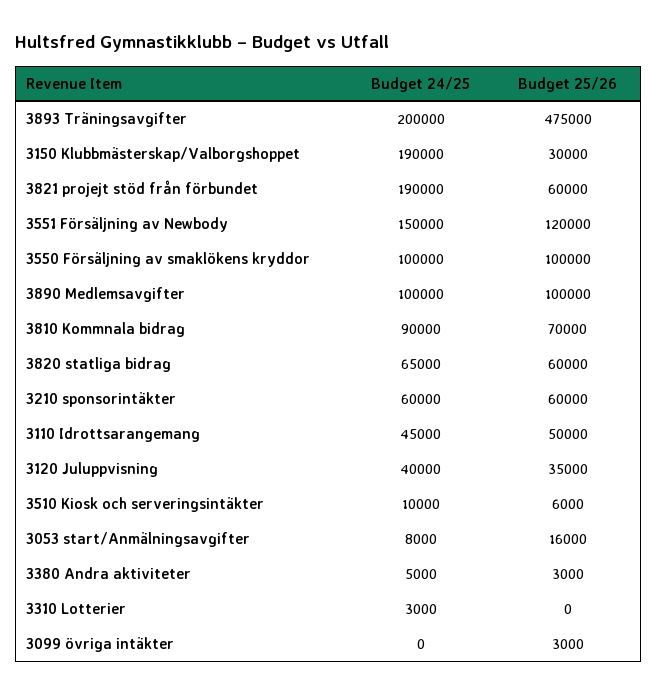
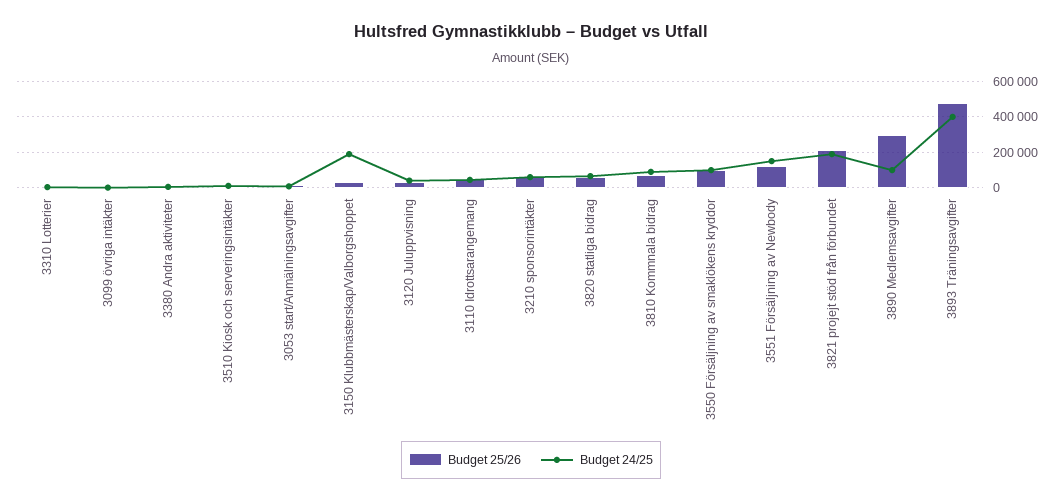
Budget 24/25, 3893 Träningsavgifter: 200000 -> 400000
Budget 25/26, 3821 projejt stöd från förbundet: 60000 -> 200000
Budget 25/26, 3890 Medlemsavgifter: 100000 -> 300000

